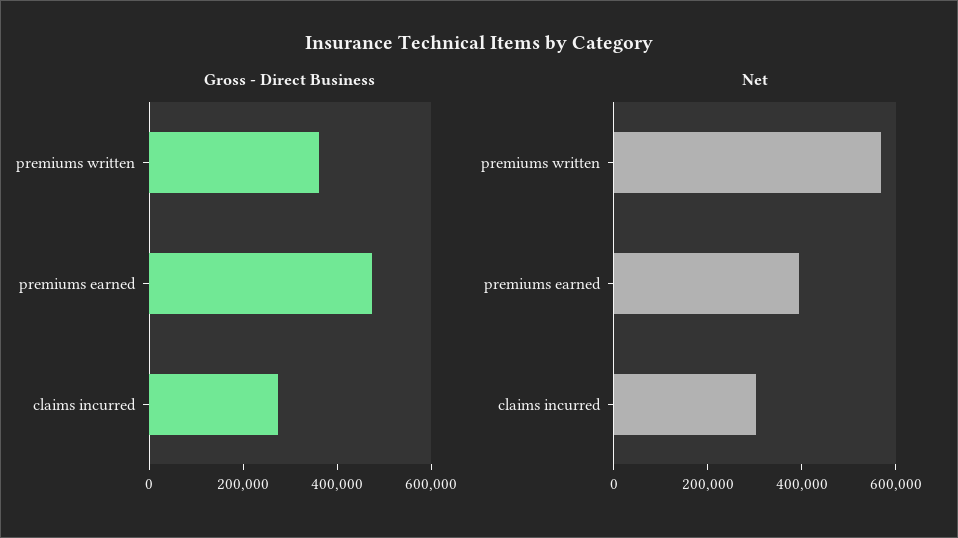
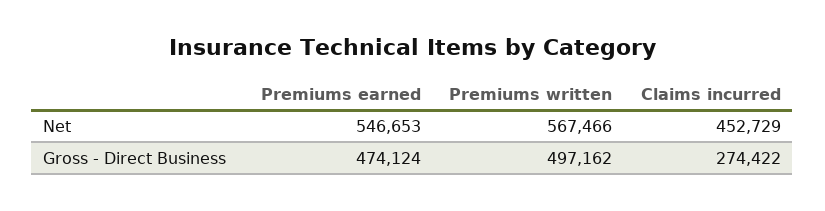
Gross - Direct Business, premiums written: 350000 -> 497162
Net, premiums earned: 400000 -> 546653
Net, claims incurred: 300000 -> 452729

